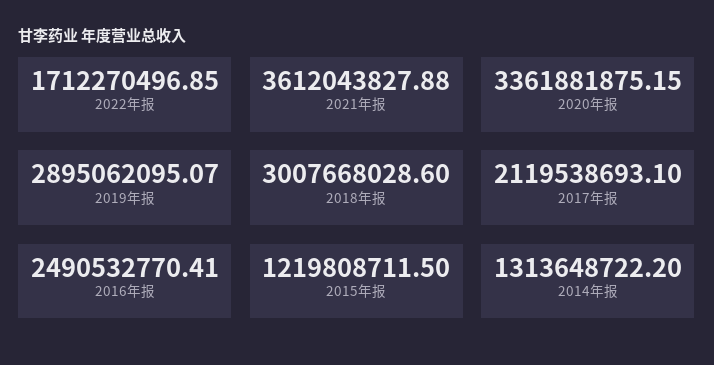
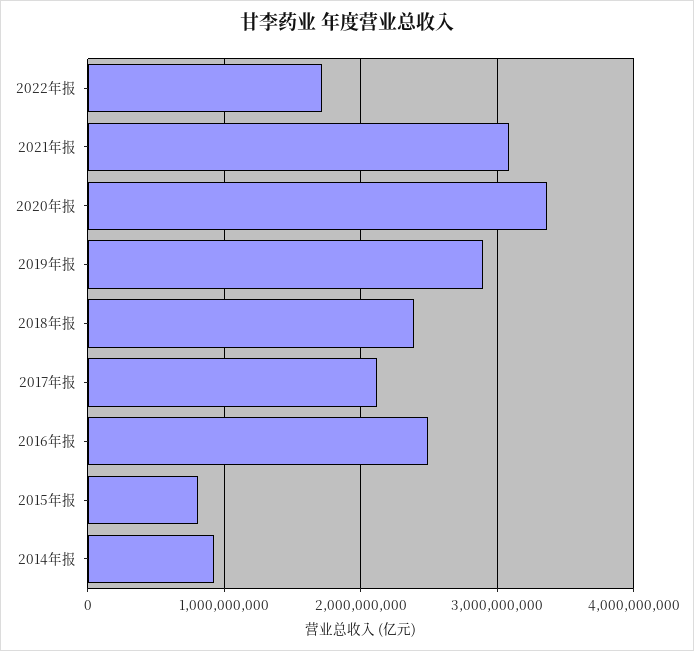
2021年报: 3612043827.88 -> 3100000000
2018年报: 3007668028.6 -> 2400000000
2015年报: 1219808711.5 -> 800000000
2014年报: 1313648722.2 -> 900000000

